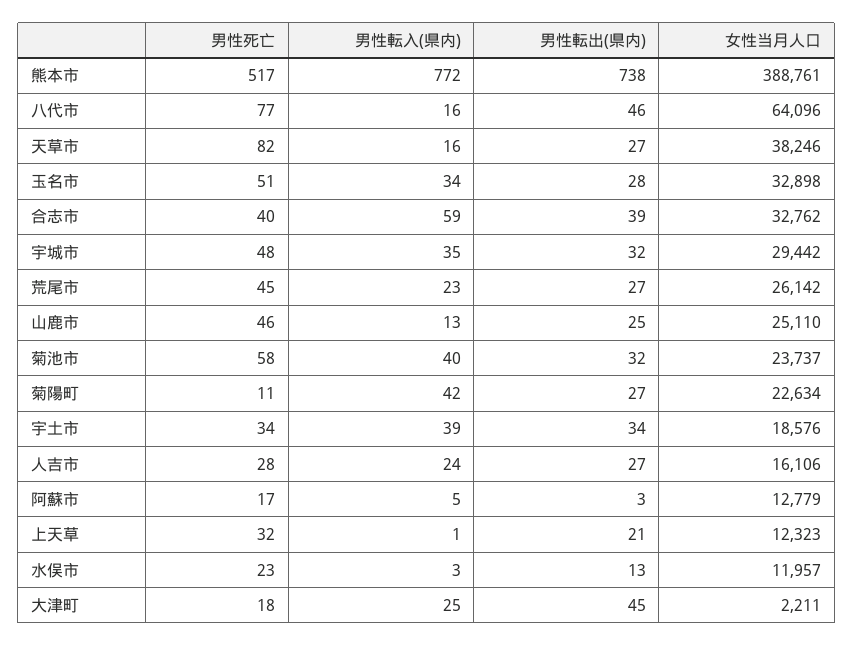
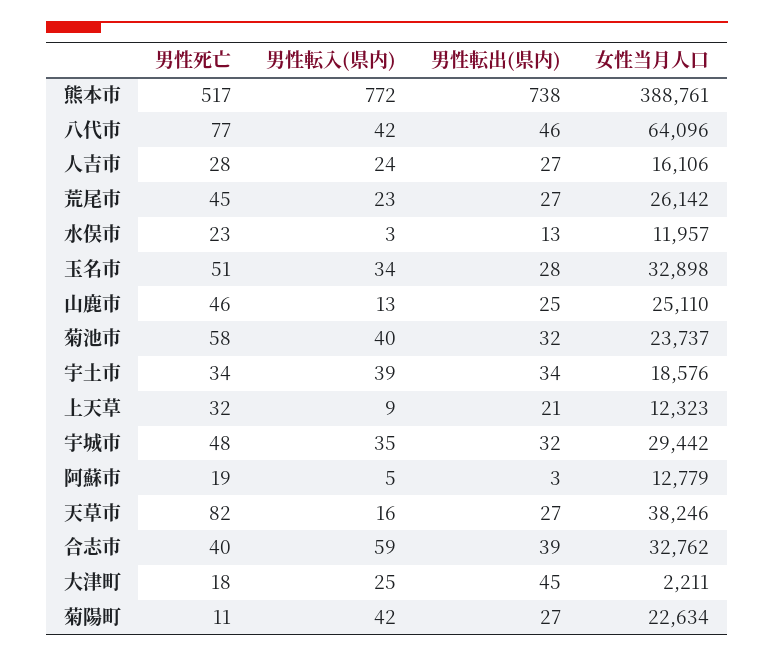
男性転入(県内), 八代市: 16 -> 42
男性死亡, 阿蘇市: 17 -> 19
男性転入(県内), 上天草: 1 -> 9

